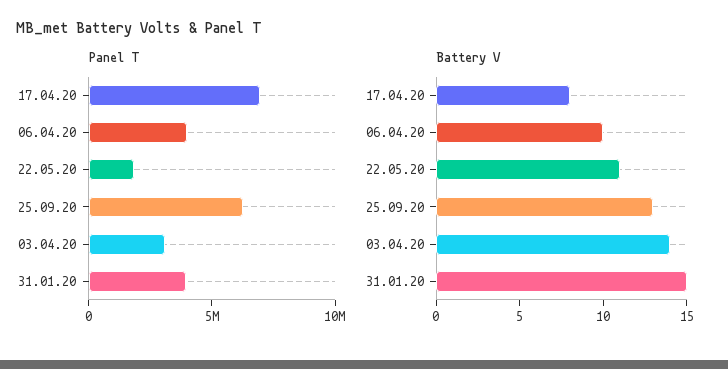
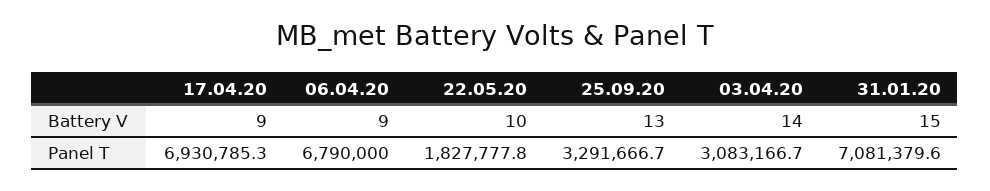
Panel T, 06.04.20: 4000000 -> 6790000
Panel T, 25.09.20: 6000000 -> 3291666.7
Panel T, 31.01.20: 4000000 -> 7081379.6
Battery V, 17.04.20: 8 -> 9
Battery V, 06.04.20: 10 -> 9
Battery V, 22.05.20: 11 -> 10

